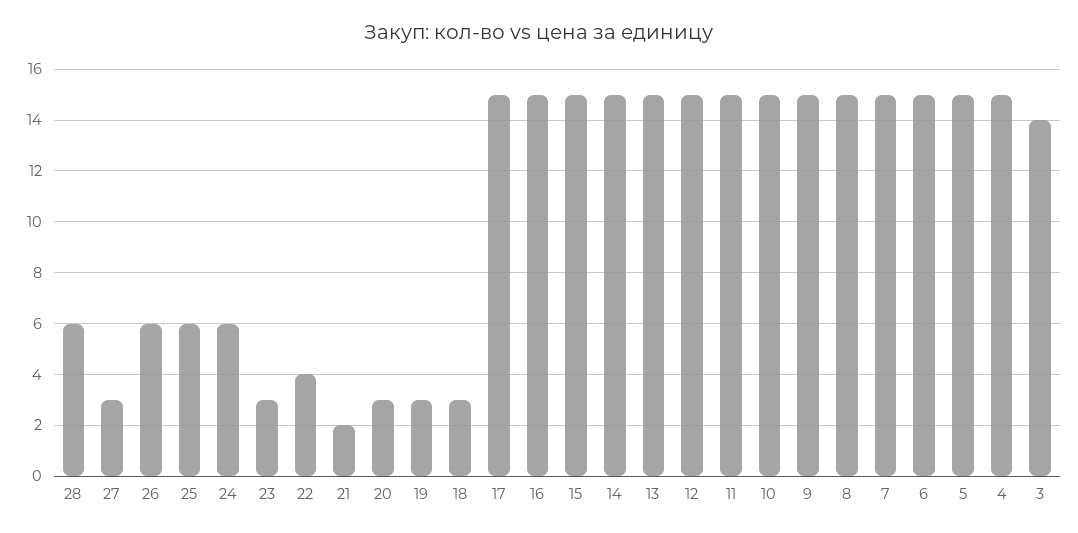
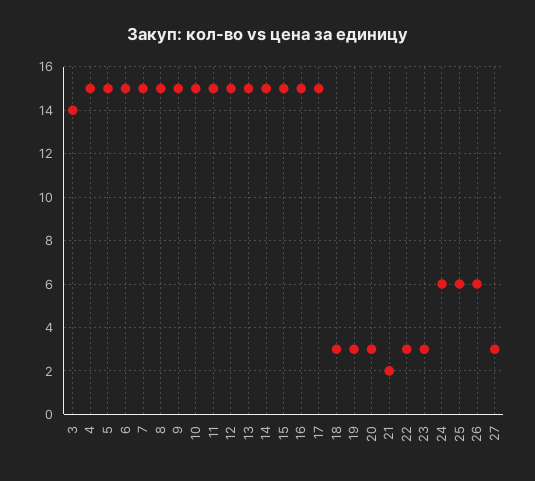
28: 6 -> none
22: 4 -> 3

